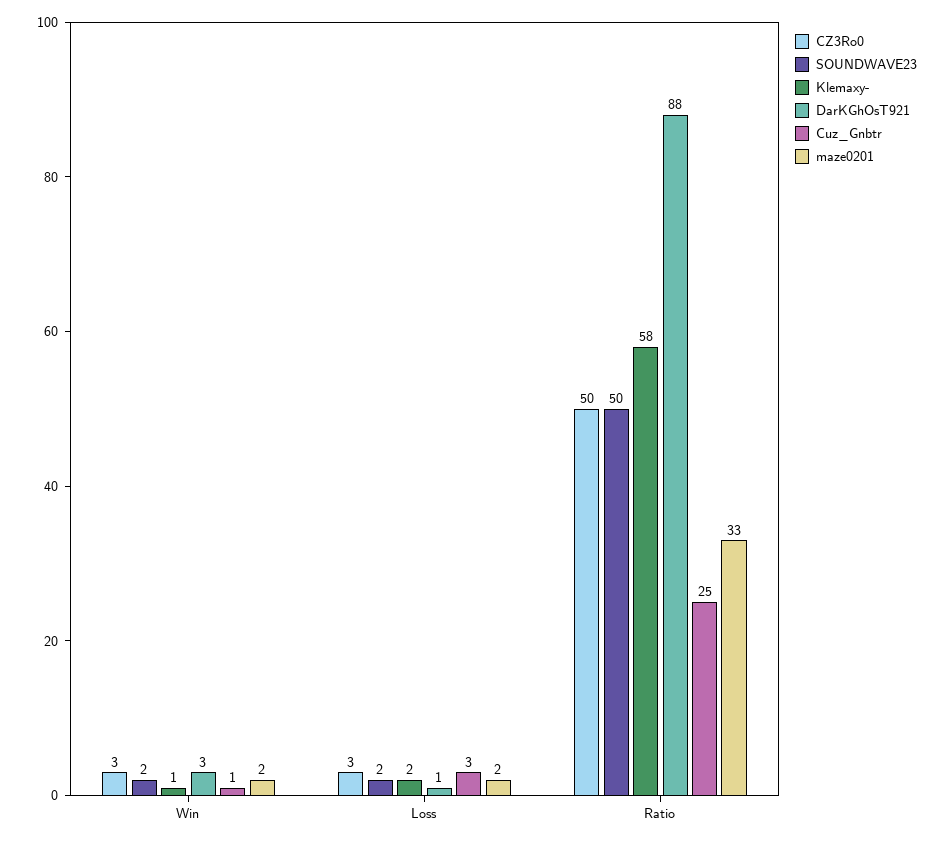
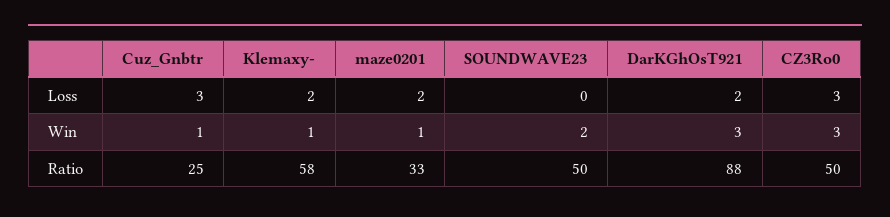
maze0201, Win: 2 -> 1
SOUNDWAVE23, Loss: 2 -> 0
DarKGhOsT921, Loss: 1 -> 2

